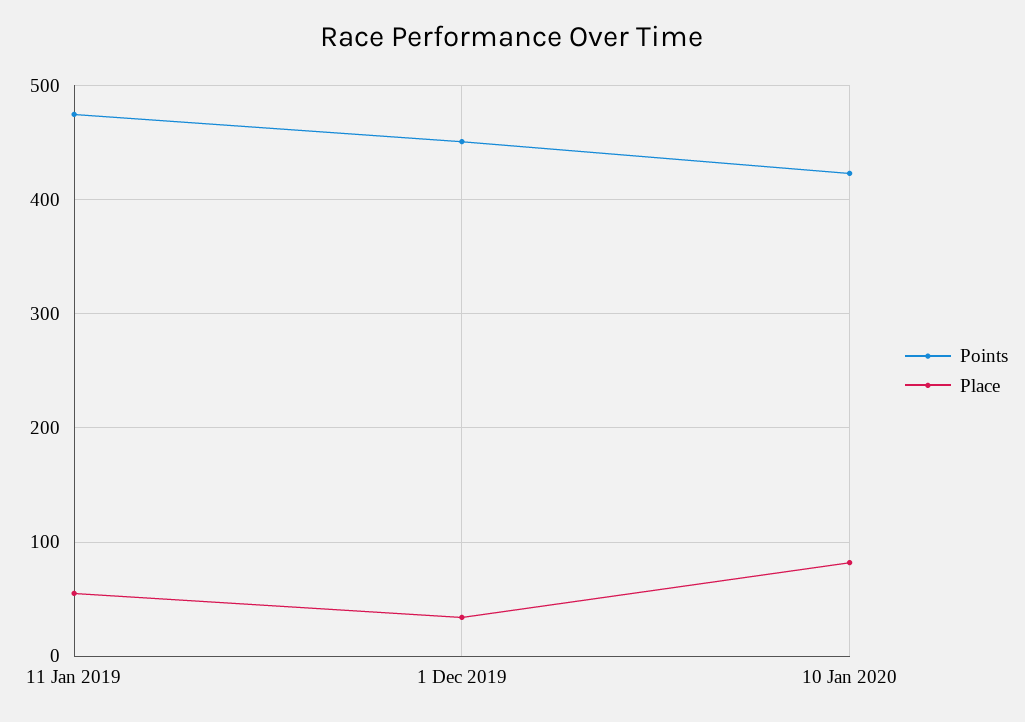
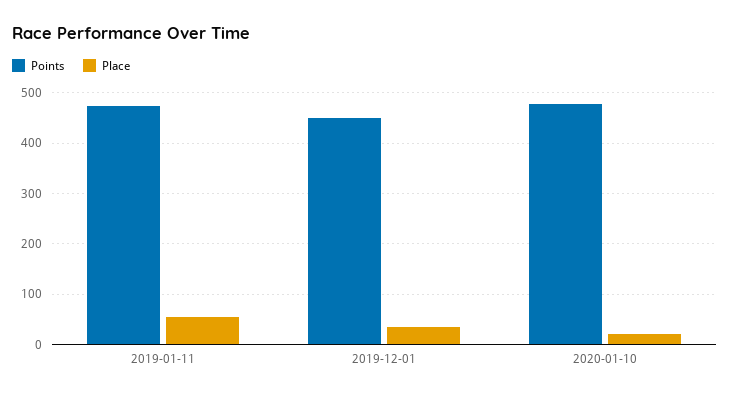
Points, 10 Jan 2020: 420 -> 480
Place, 10 Jan 2020: 80 -> 20

